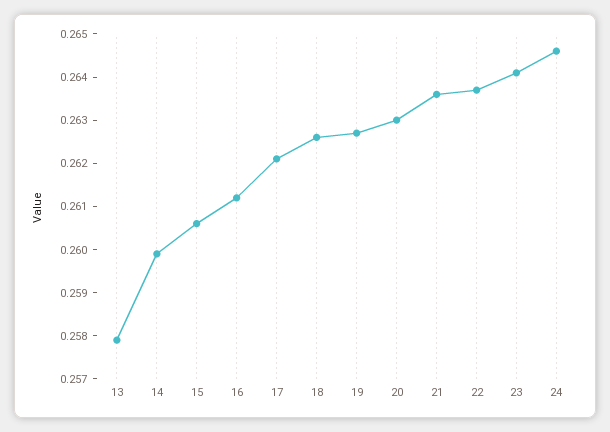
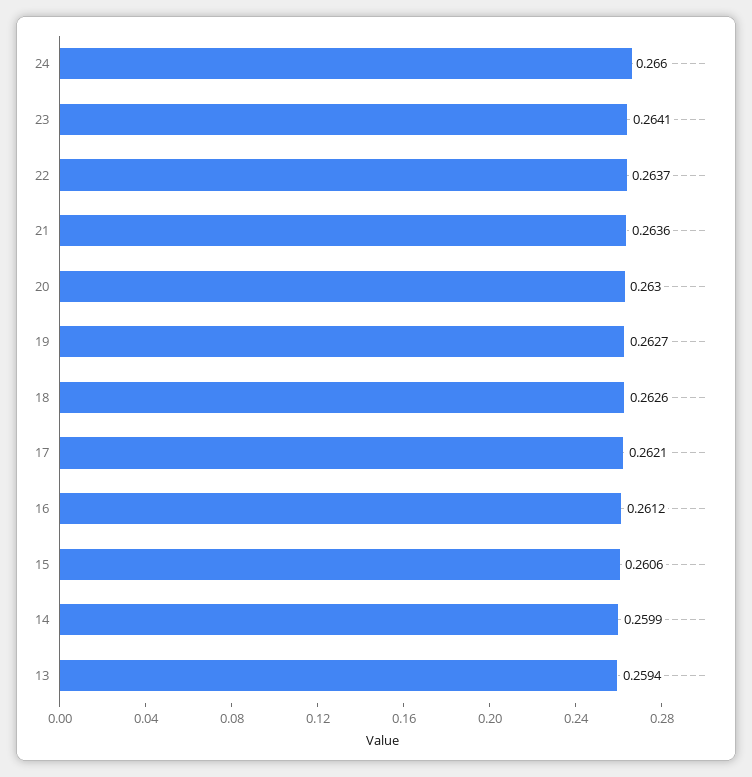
13: 0.258 -> 0.2594
24: 0.2645 -> 0.266

